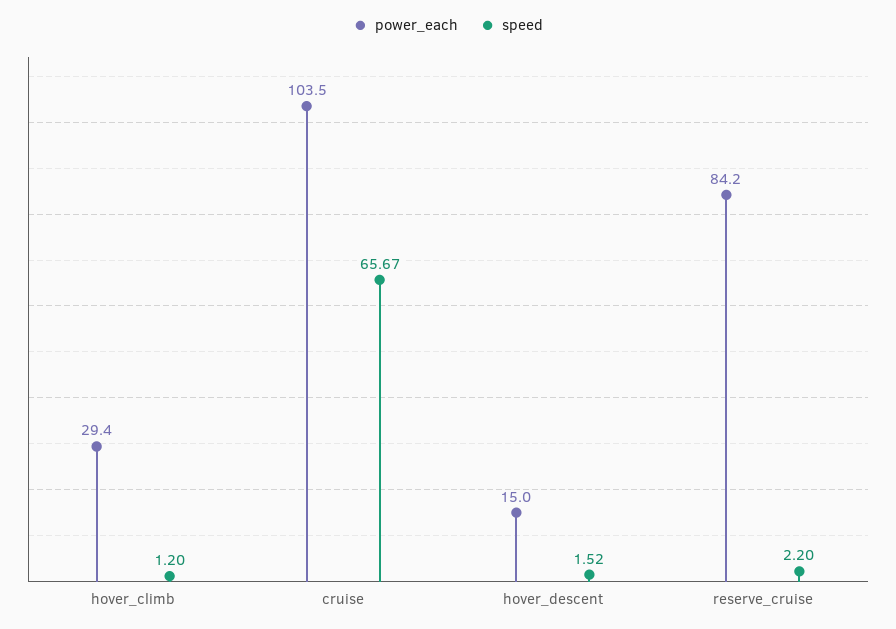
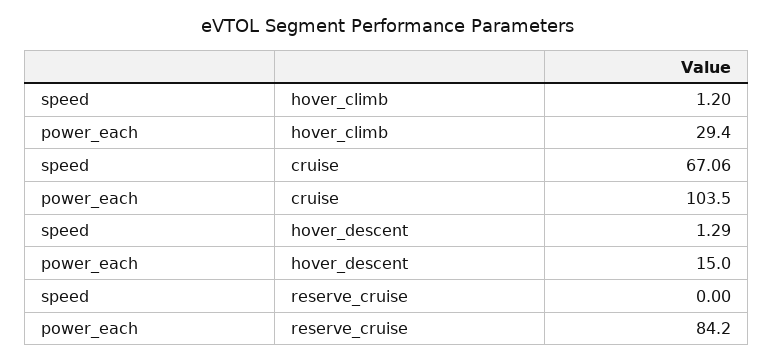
speed, cruise: 65.67 -> 67.06
speed, hover_descent: 1.52 -> 1.29
speed, reserve_cruise: 2.2 -> 0

